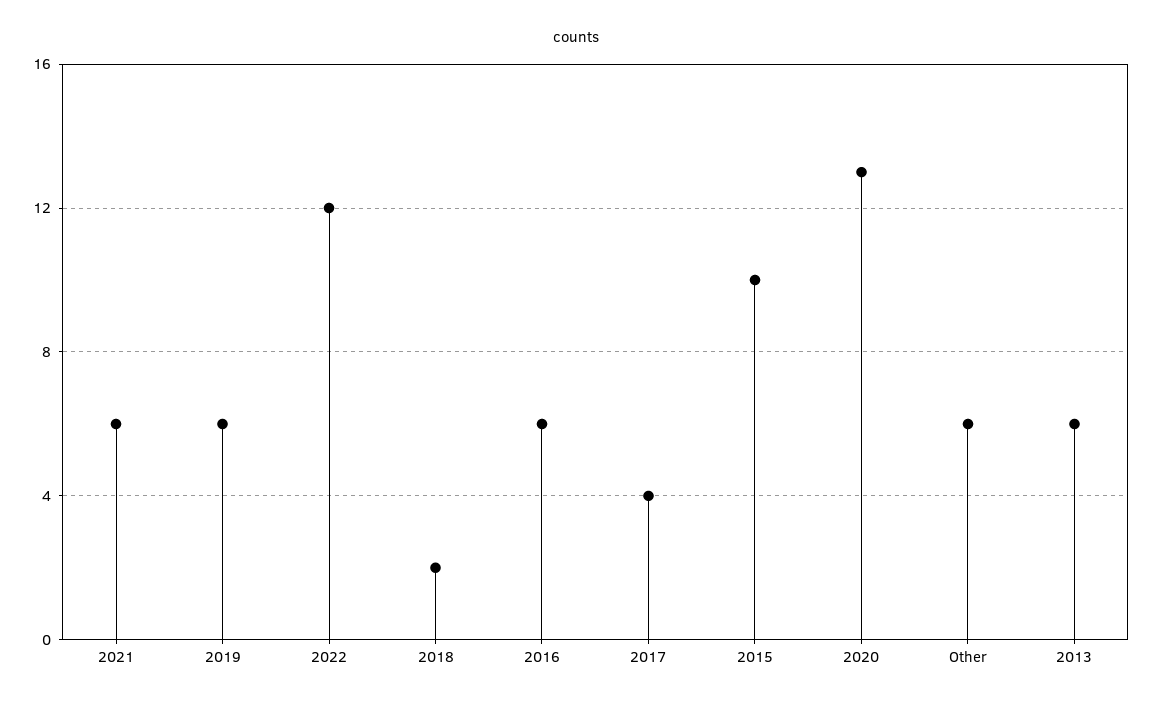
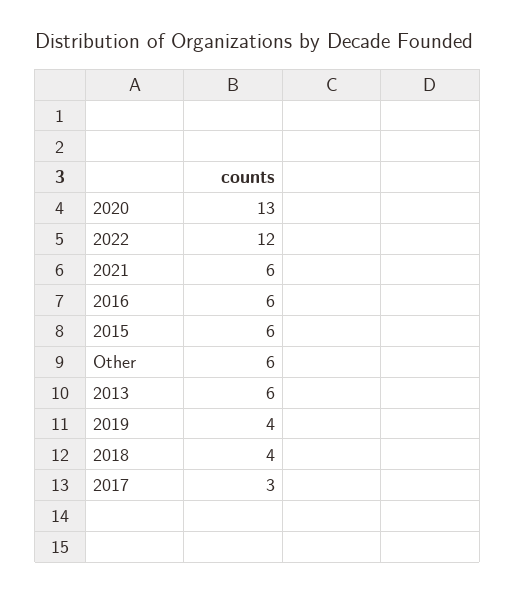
2019: 6 -> 4
2018: 2 -> 4
2017: 4 -> 3
2015: 10 -> 6

